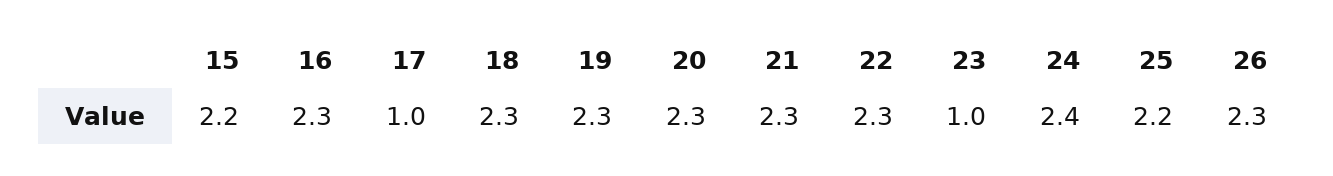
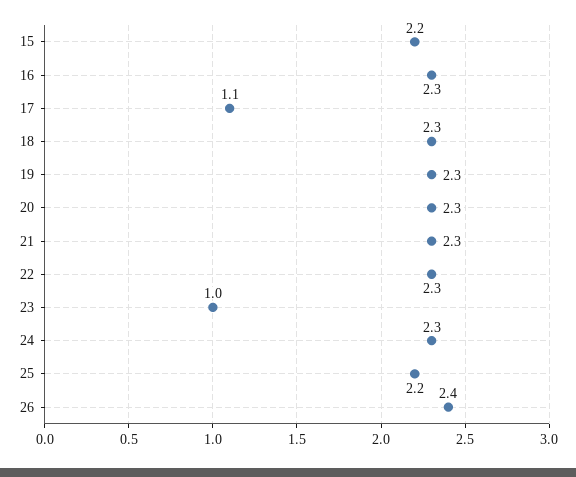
17: 1 -> 1.1
24: 2.4 -> 2.3
26: 2.3 -> 2.4

